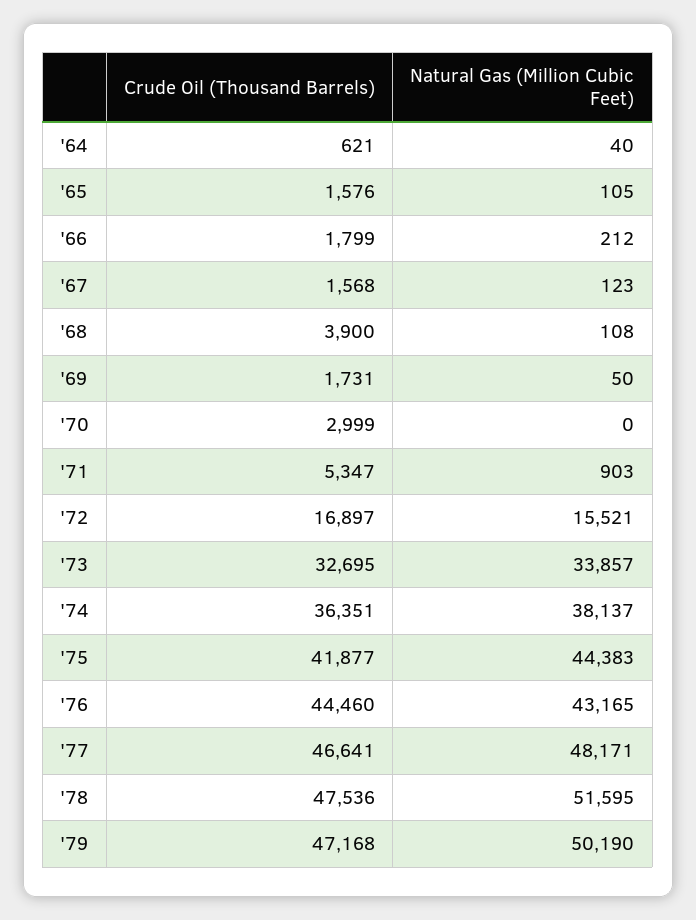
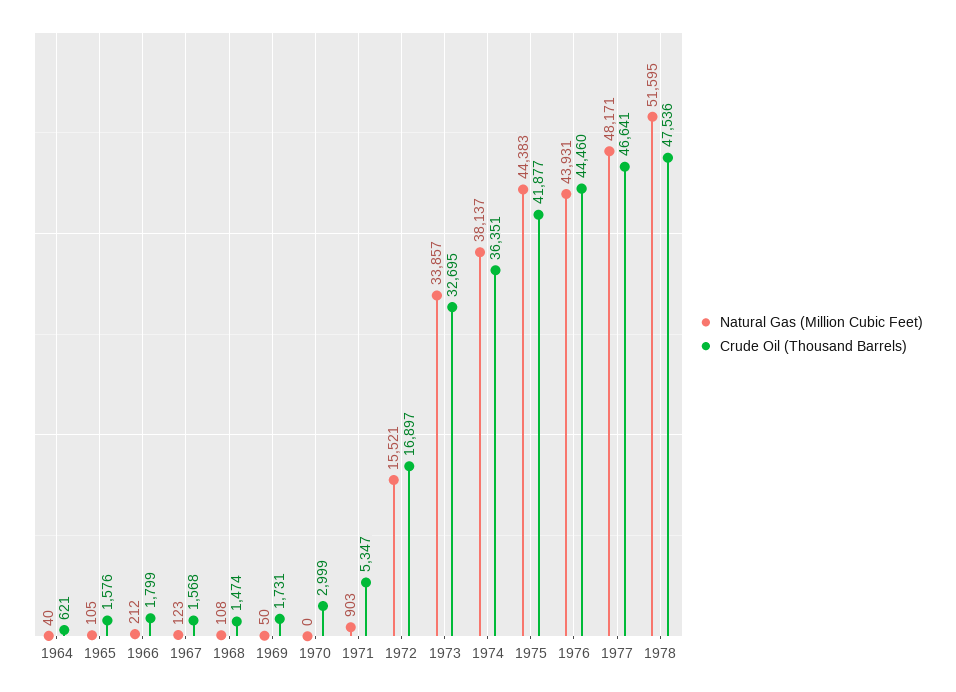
Crude Oil (Thousand Barrels), '68: 3900 -> 1474
Natural Gas (Million Cubic Feet), '76: 43165 -> 43931
Crude Oil (Thousand Barrels), '79: 47168 -> none
Natural Gas (Million Cubic Feet), '79: 50190 -> none

